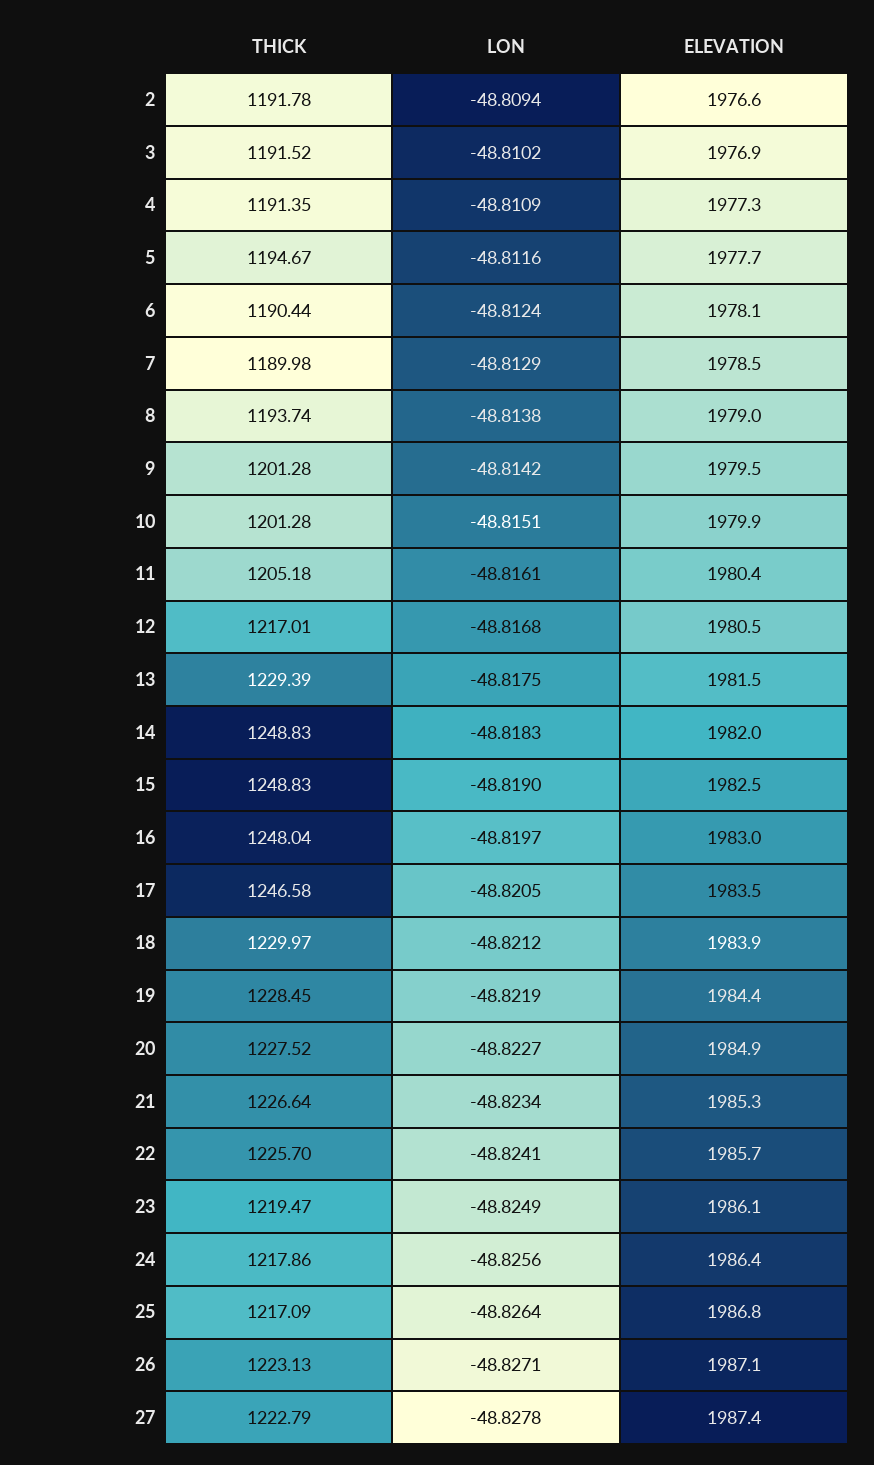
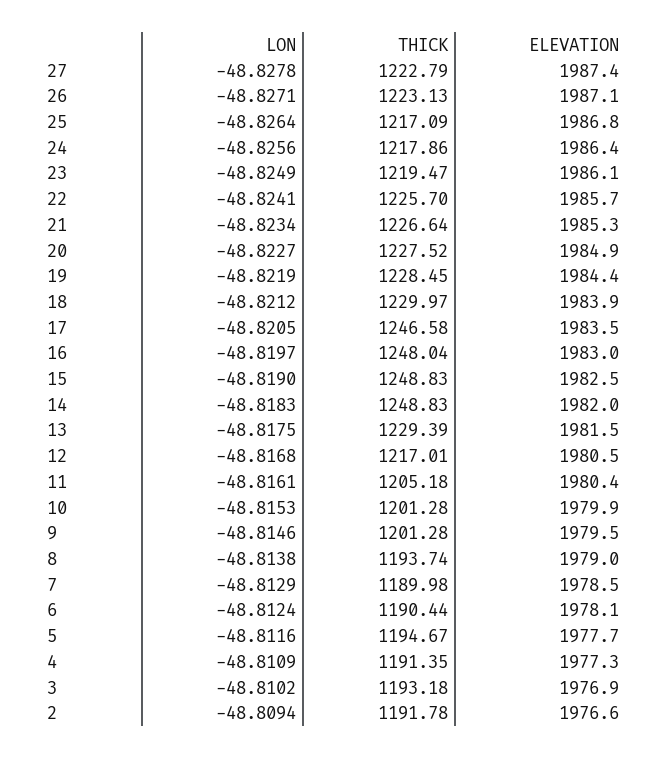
THICK, 3: 1191.52 -> 1193.18
LON, 9: -48.8142 -> -48.8146
LON, 10: -48.8151 -> -48.8153

